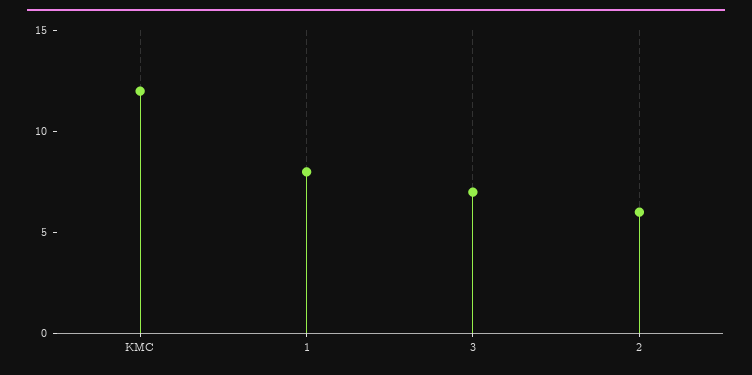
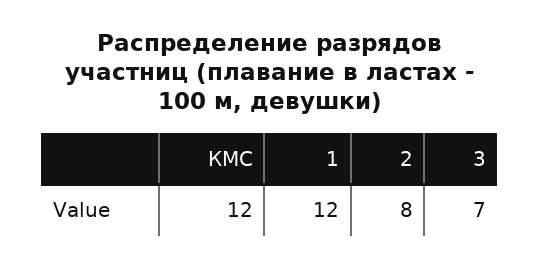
1: 8 -> 12
2: 6 -> 8

